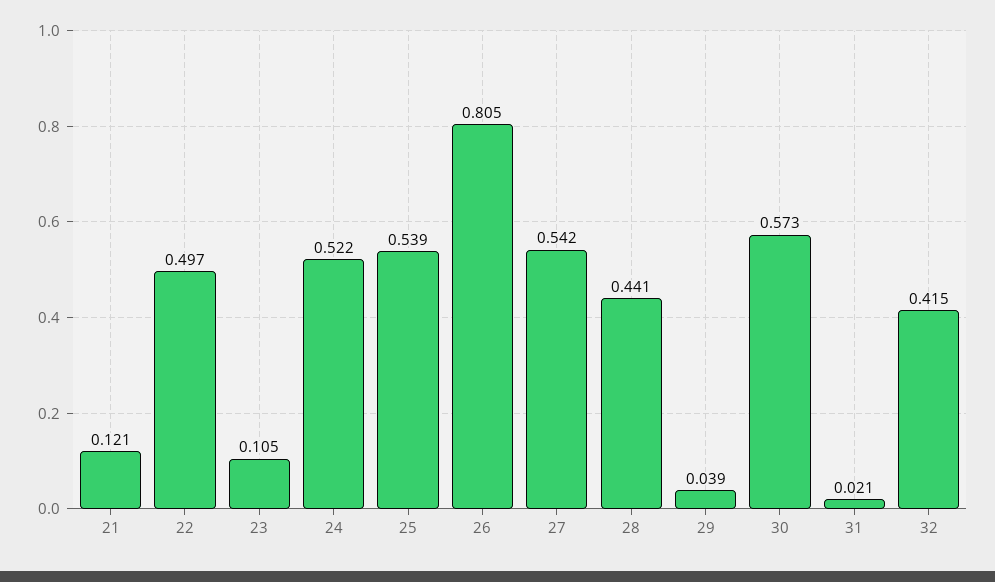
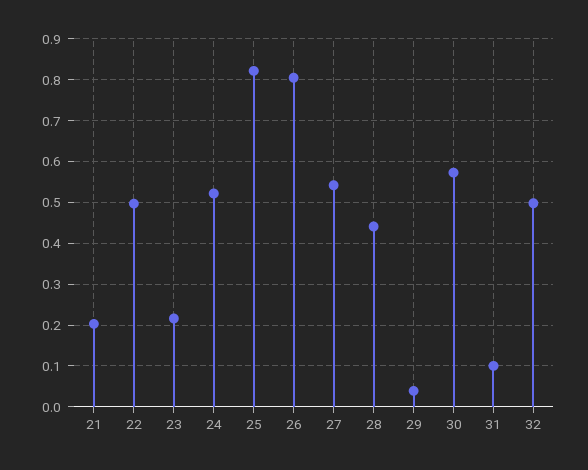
21: 0.121 -> 0.2
23: 0.105 -> 0.22
25: 0.539 -> 0.82
31: 0.021 -> 0.1
32: 0.415 -> 0.5

